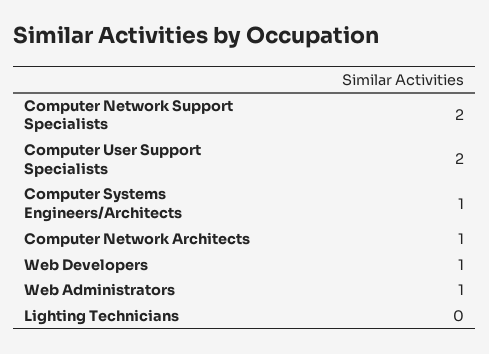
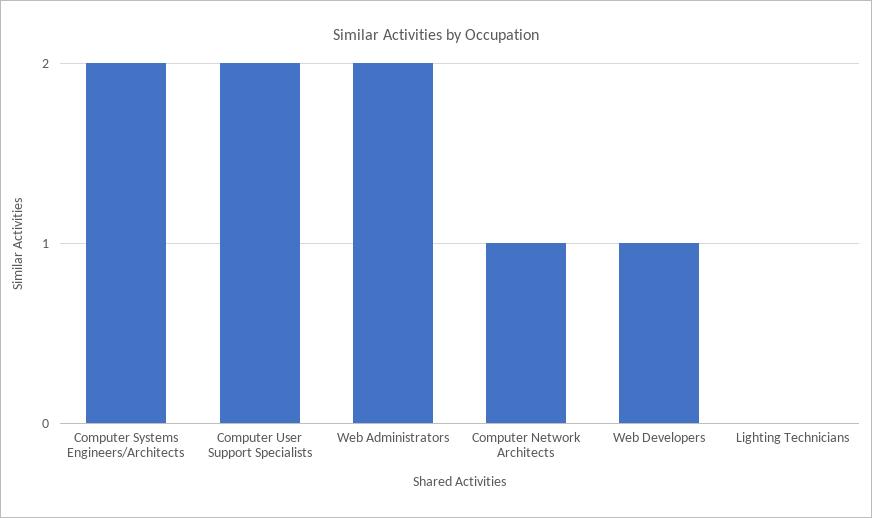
Computer Network Support Specialists: 2 -> none
Computer Systems Engineers/Architects: 1 -> 2
Web Administrators: 1 -> 2

